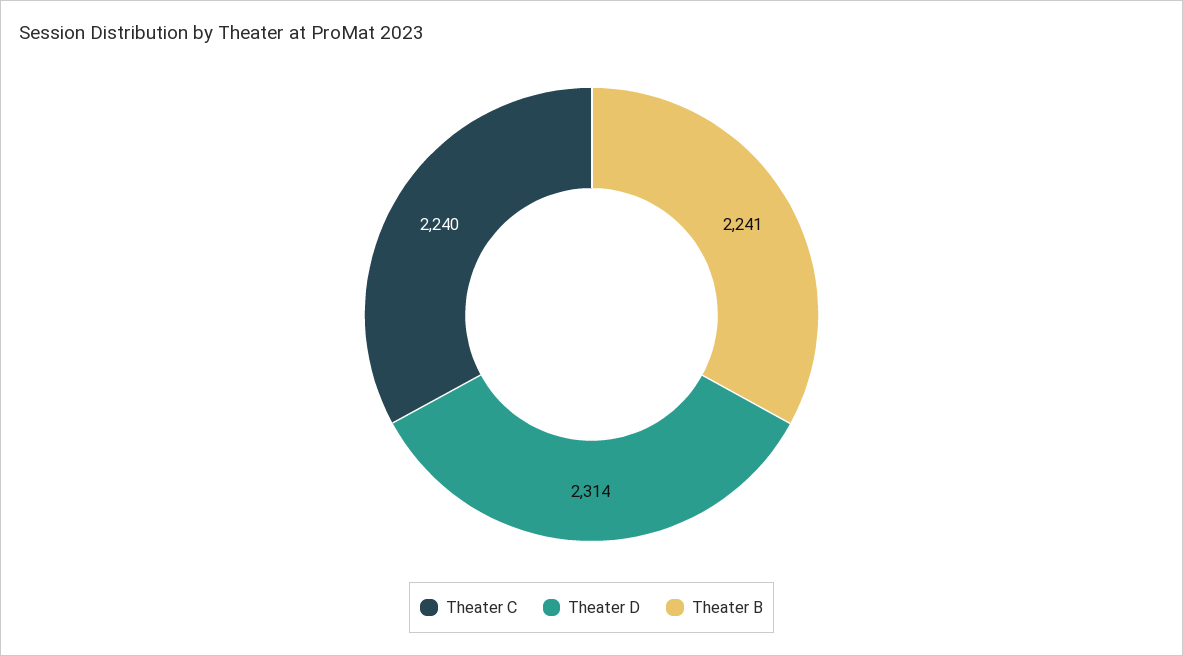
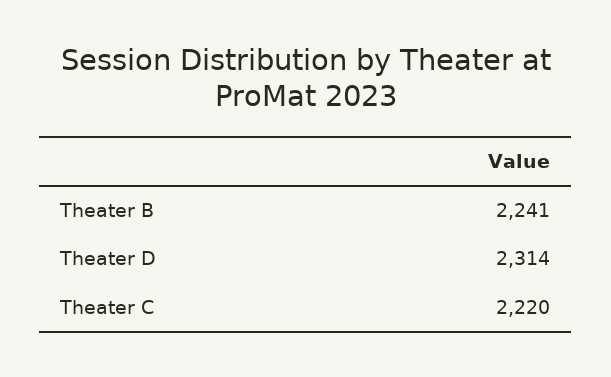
Theater C: 2240 -> 2220

